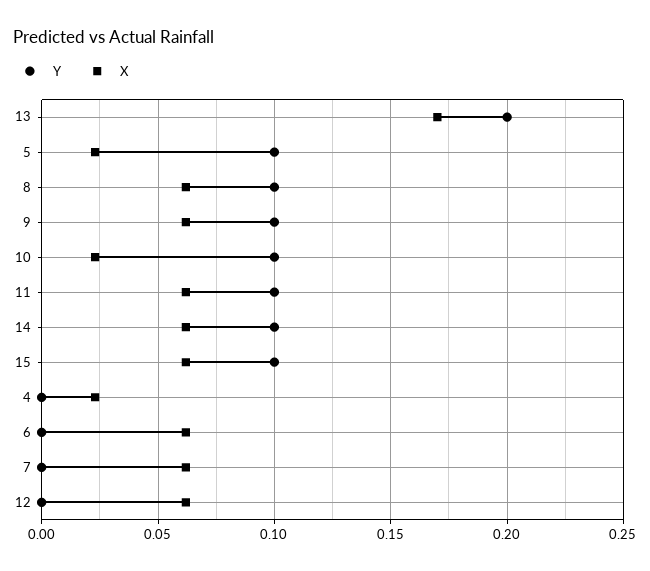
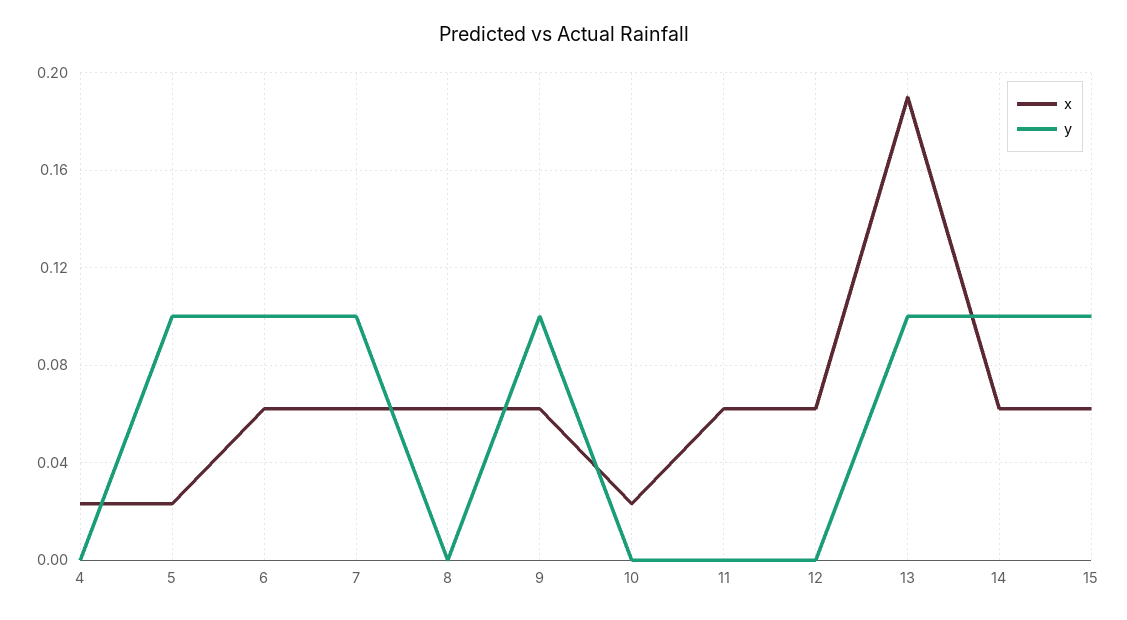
Y, 13: 0.2 -> 0.1
X, 13: 0.17 -> 0.19
Y, 8: 0.1 -> 0
Y, 10: 0.1 -> 0
Y, 11: 0.1 -> 0
Y, 6: 0 -> 0.1
Y, 7: 0 -> 0.1

